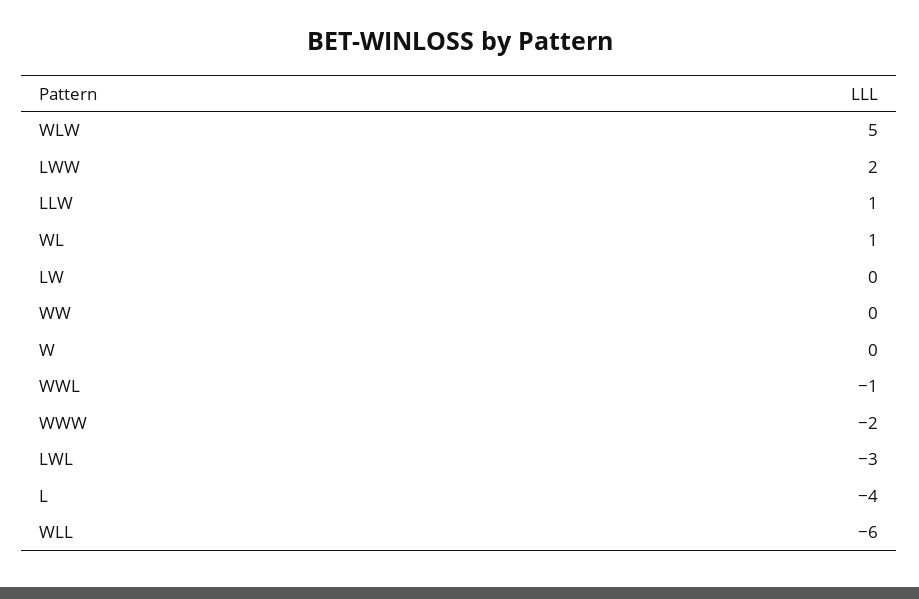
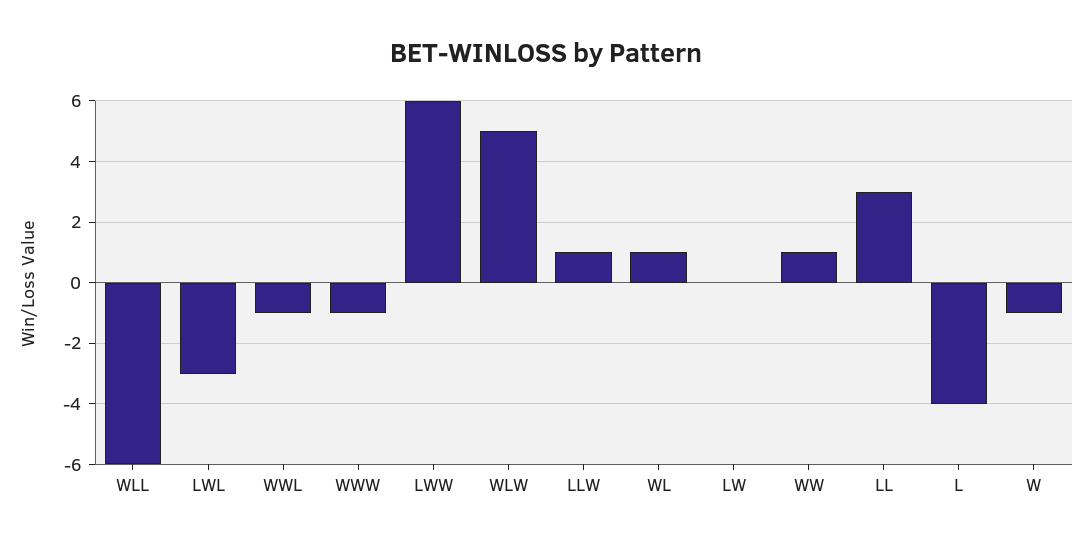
LWW: 2 -> 6
WW: 0 -> 1
W: 0 -> -1
WWW: -2 -> -1
LL: none -> 3

